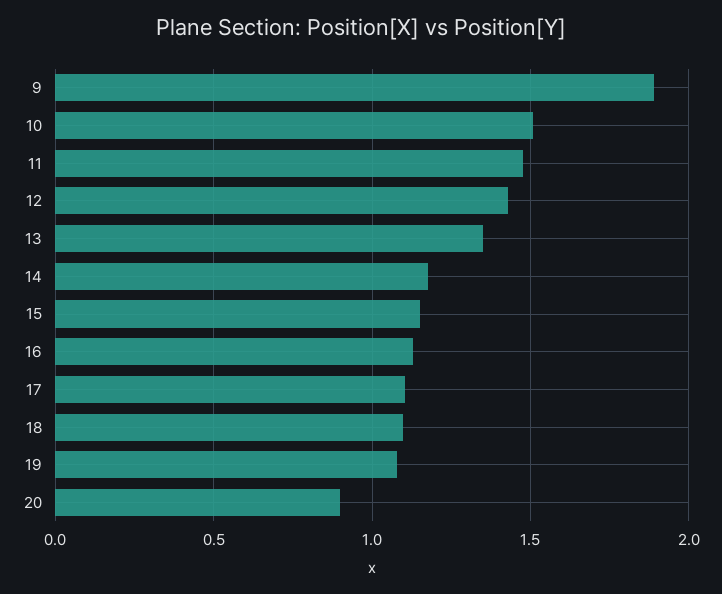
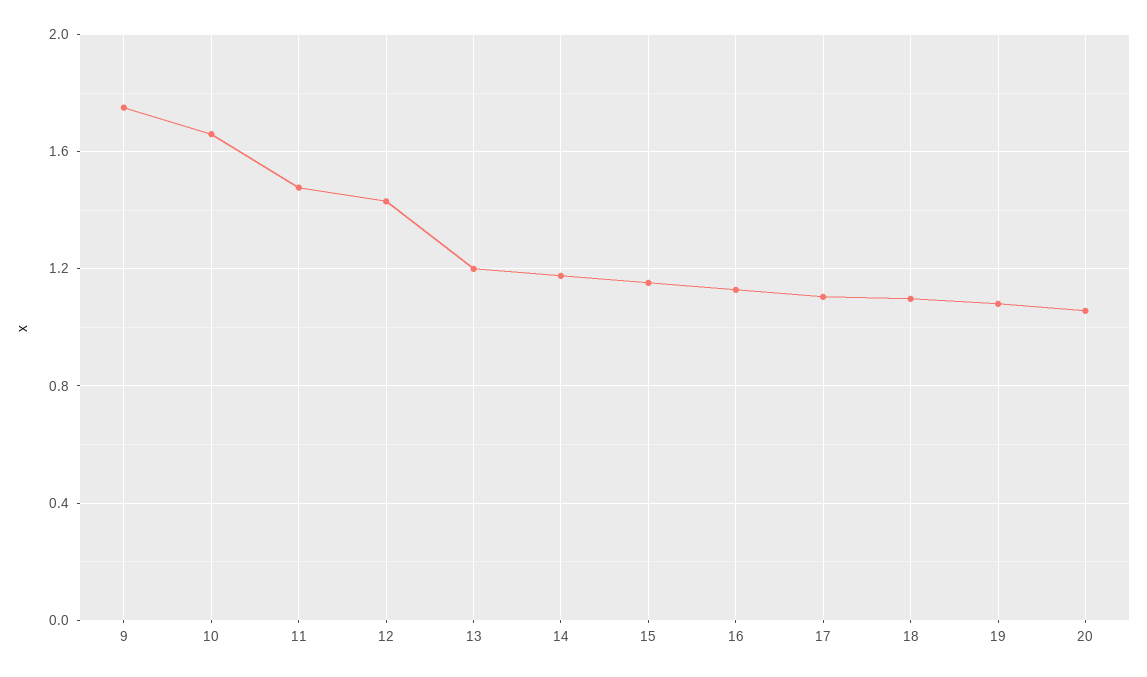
9: 1.9 -> 1.75
10: 1.5 -> 1.65
13: 1.35 -> 1.2
20: 0.9 -> 1.05

